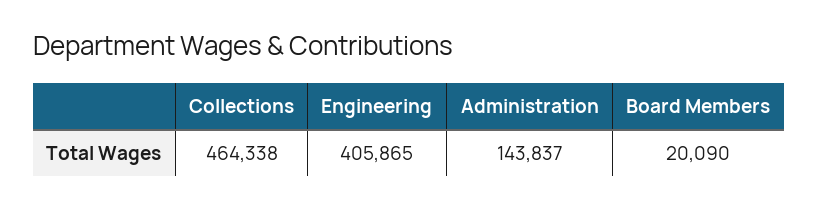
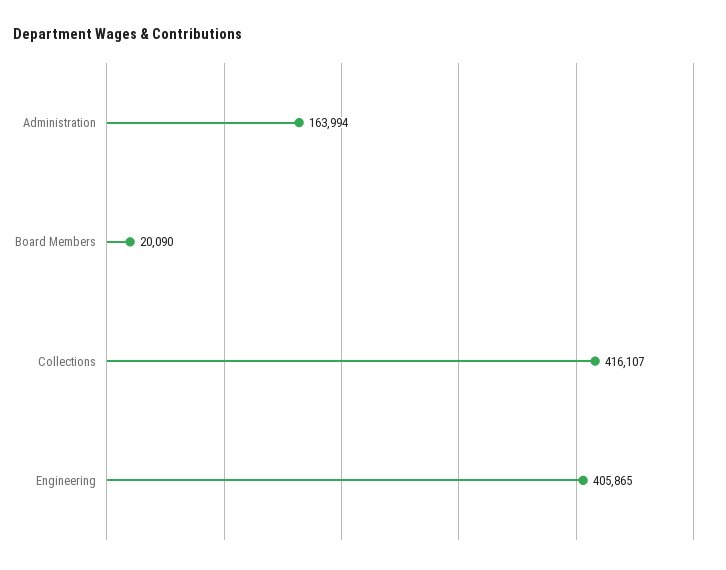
Collections: 464338 -> 416107
Administration: 143837 -> 163994

